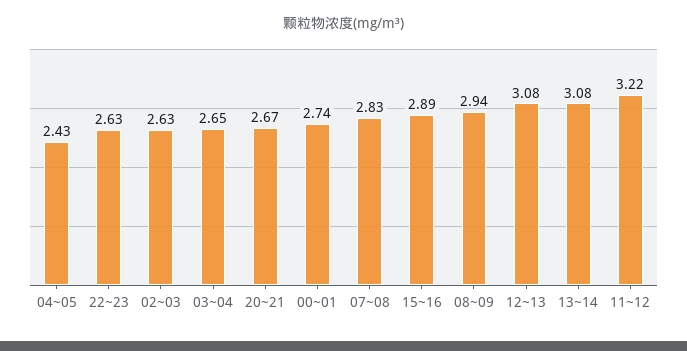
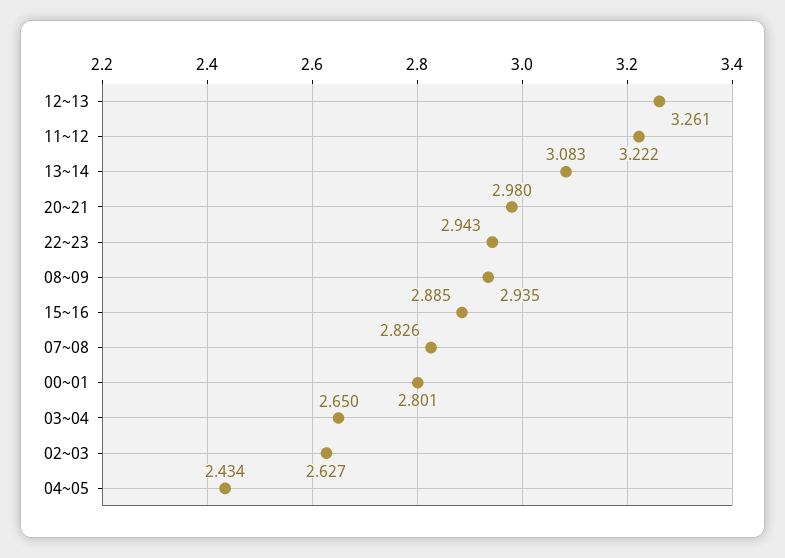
22~23: 2.63 -> 2.943
20~21: 2.67 -> 2.98
00~01: 2.74 -> 2.801
12~13: 3.08 -> 3.261

